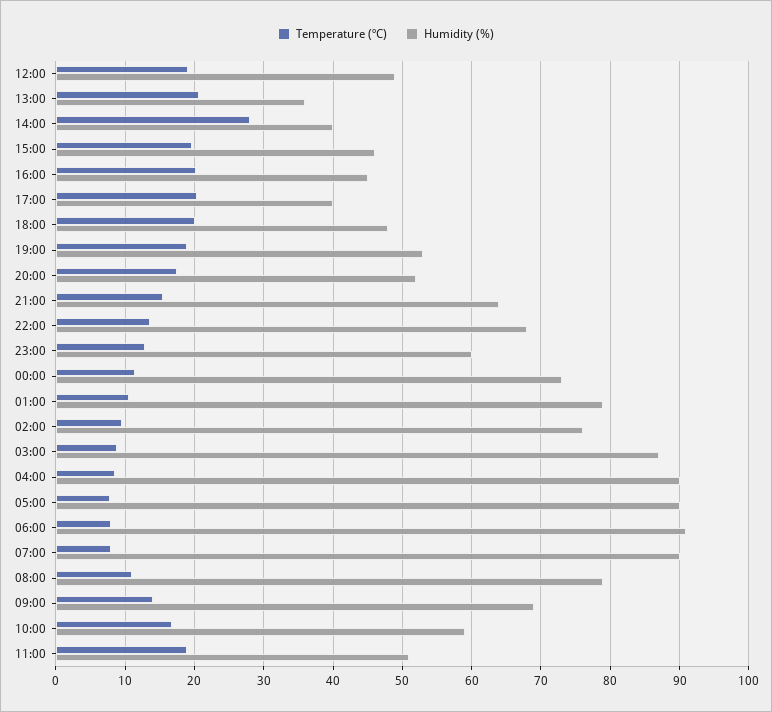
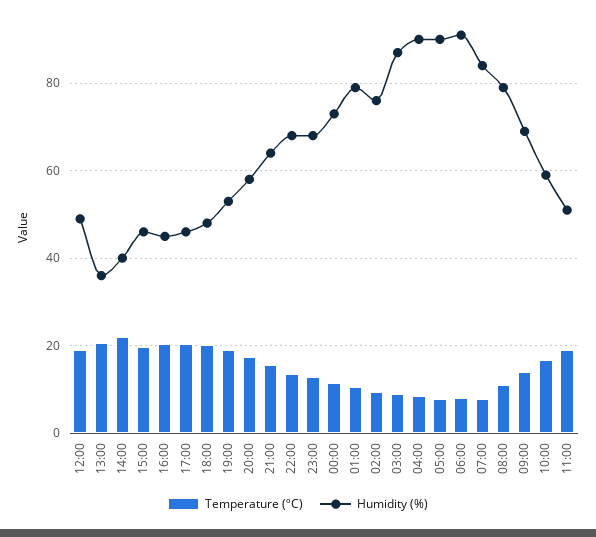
Temperature (ºC), 14:00: 28 -> 22
Humidity (%), 17:00: 40 -> 46
Humidity (%), 20:00: 52 -> 58
Humidity (%), 23:00: 60 -> 68
Humidity (%), 07:00: 90 -> 84

